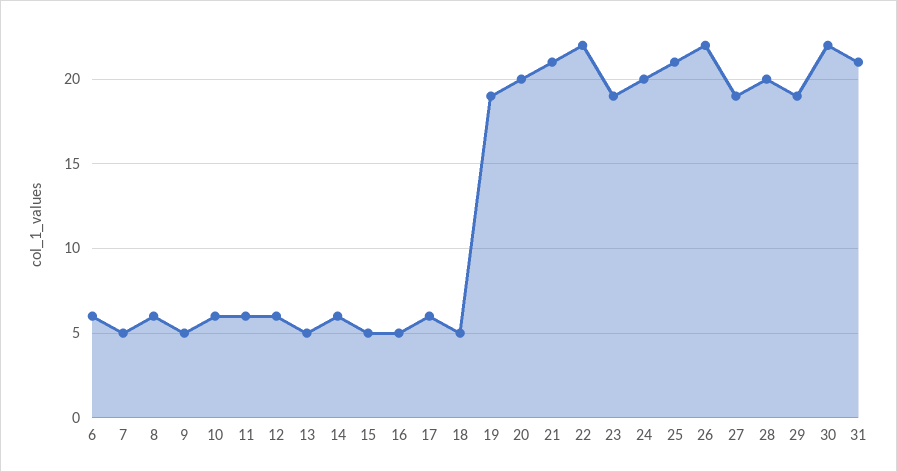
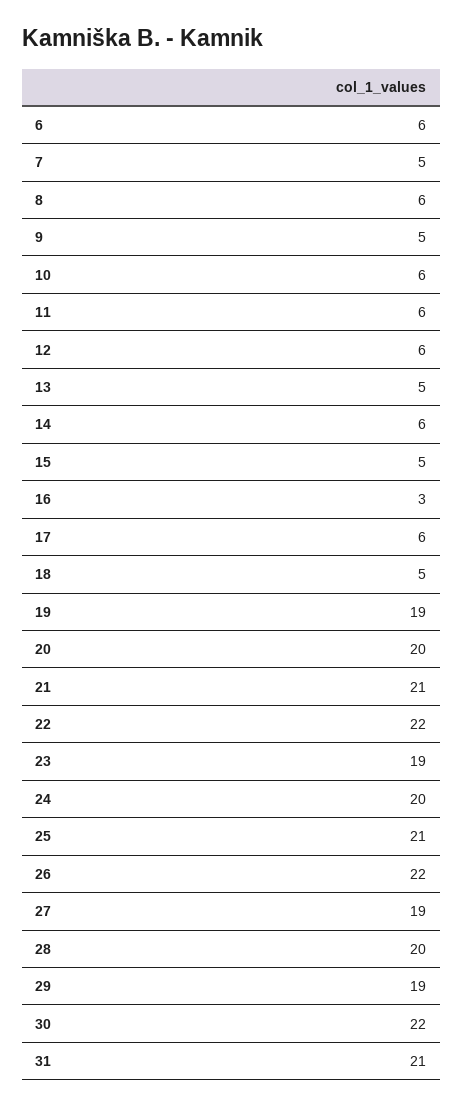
16: 5 -> 3

